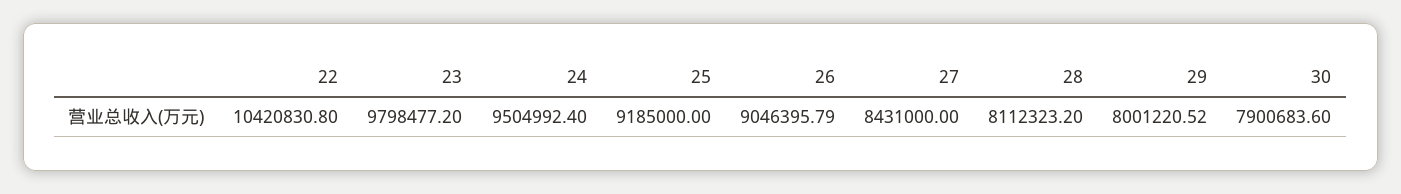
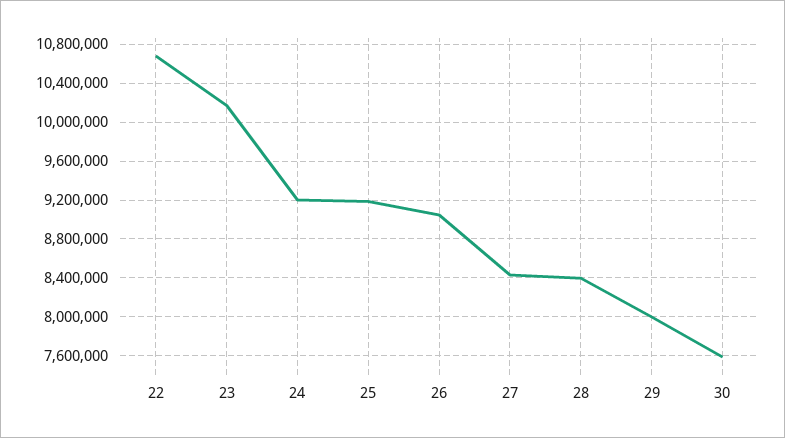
22: 10420830.8 -> 10700000
23: 9798477.2 -> 10200000
24: 9504992.4 -> 9200000
28: 8112323.2 -> 8400000
30: 7900683.6 -> 7600000

